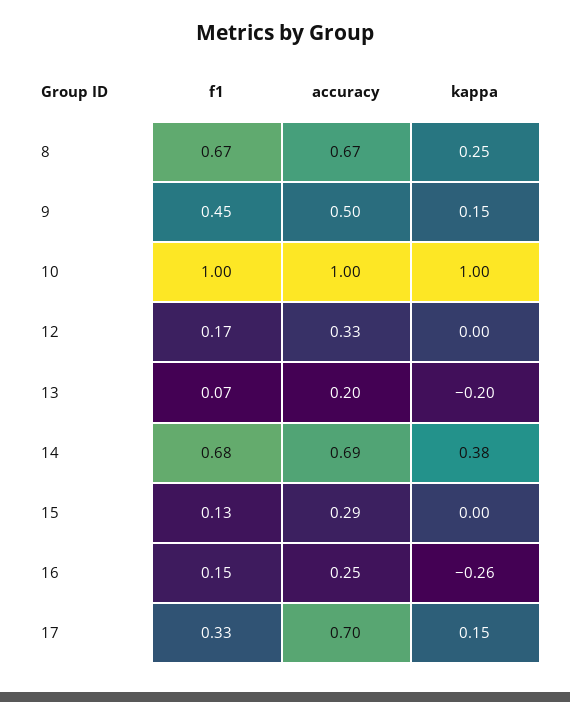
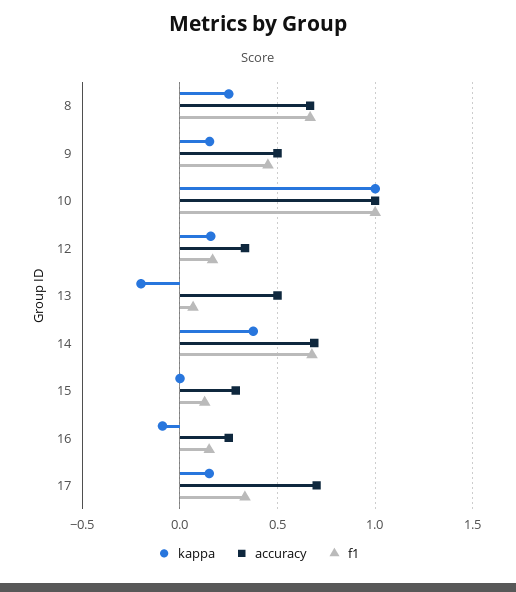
kappa, 12: 0 -> 0.15
accuracy, 13: 0.2 -> 0.5
kappa, 16: -0.26 -> -0.1

